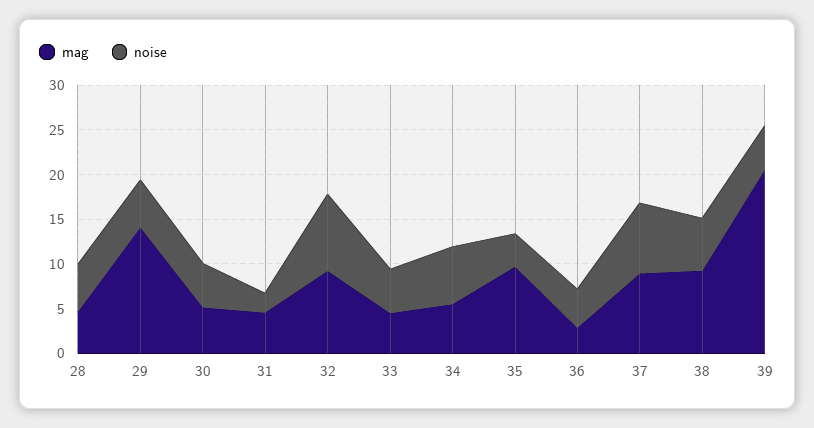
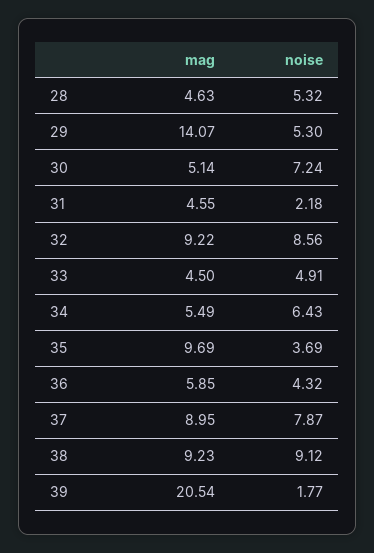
noise, 30: 5 -> 7.24
mag, 36: 3 -> 5.85
noise, 38: 6 -> 9.12
noise, 39: 5 -> 1.77

